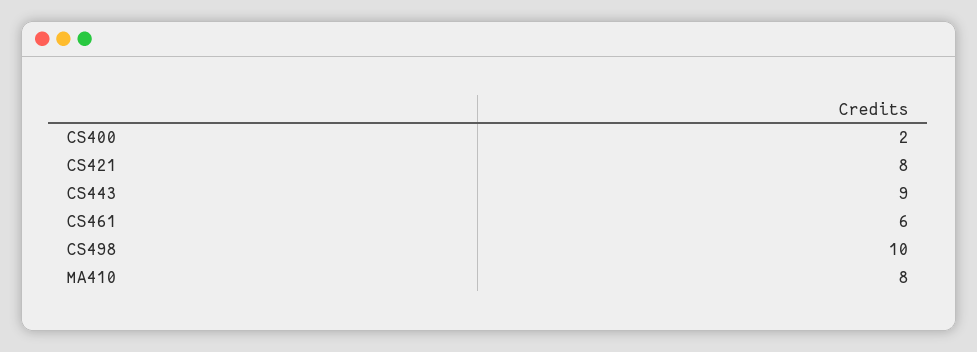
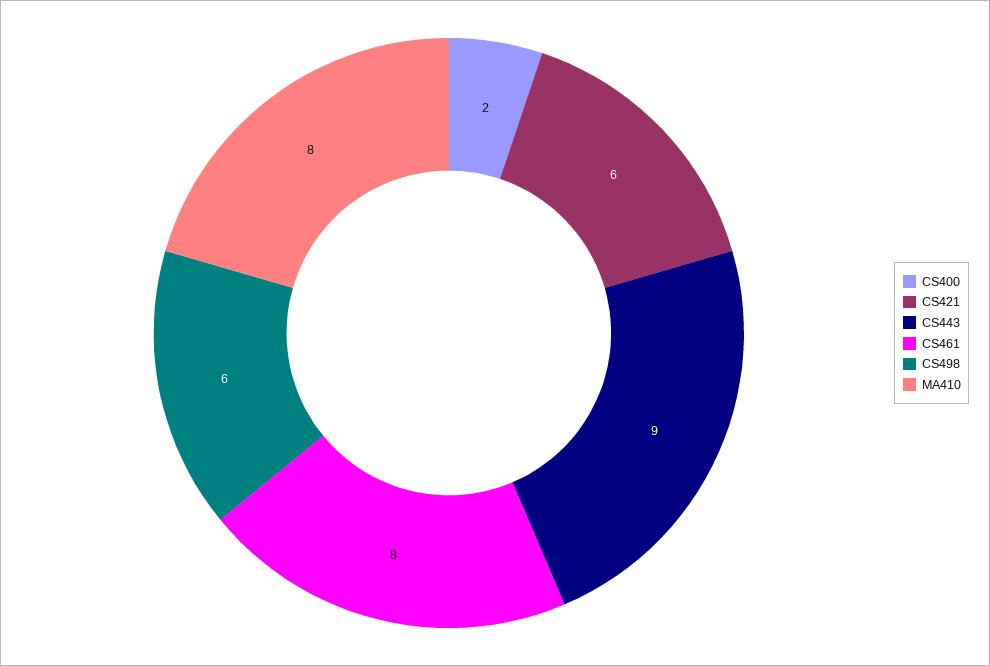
CS421: 8 -> 6
CS461: 6 -> 8
CS498: 10 -> 6

